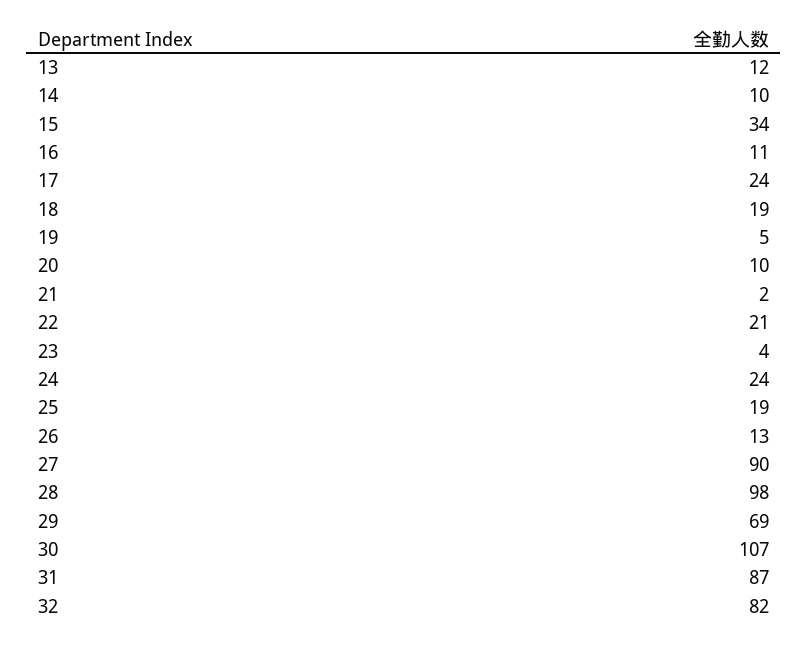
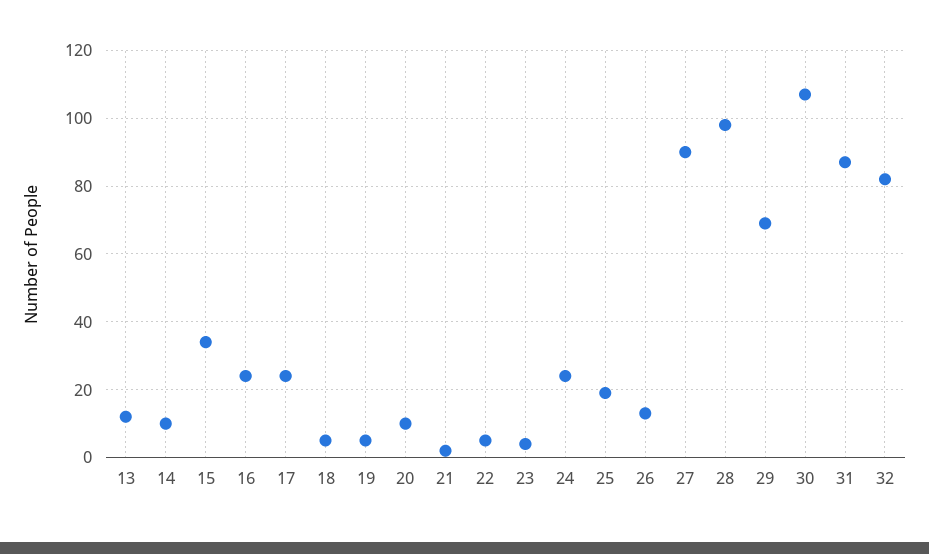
16: 11 -> 25
18: 19 -> 5
22: 21 -> 5

